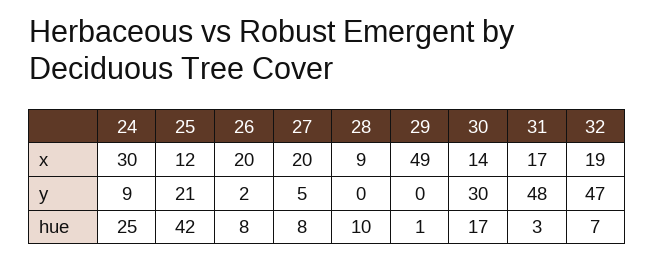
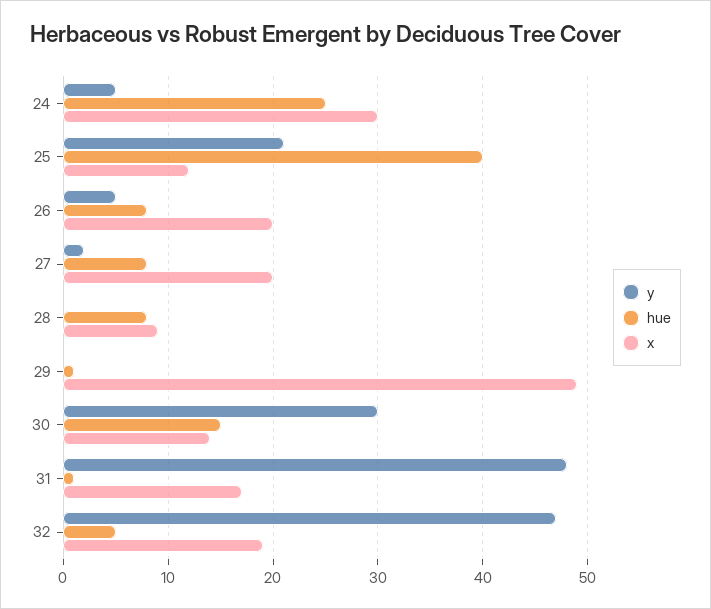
y, 24: 9 -> 5
y, 26: 2 -> 5
y, 27: 5 -> 2
hue, 25: 42 -> 40
hue, 28: 10 -> 8
hue, 30: 17 -> 15
hue, 31: 3 -> 1
hue, 32: 7 -> 5

